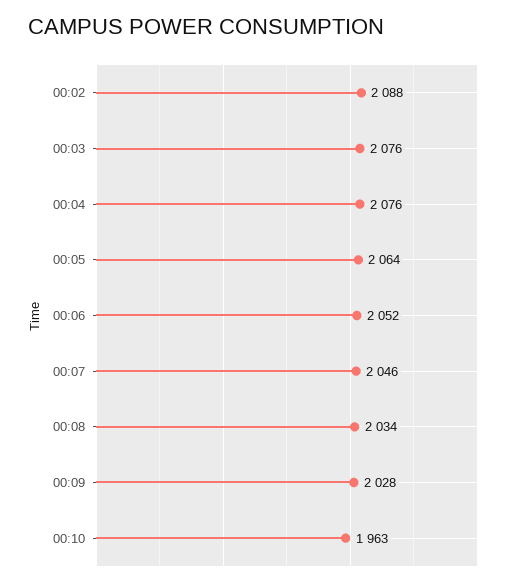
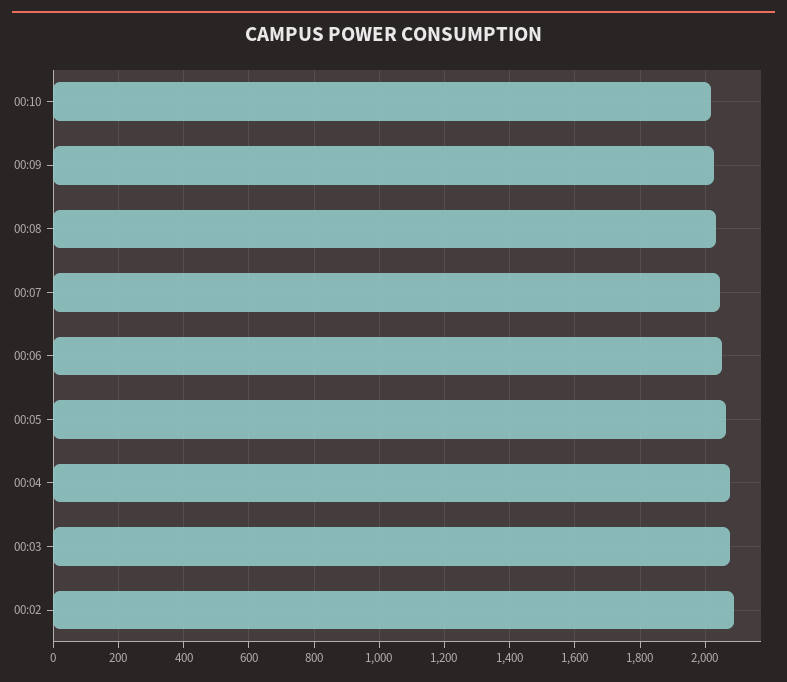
00:10: 1963 -> 2020

